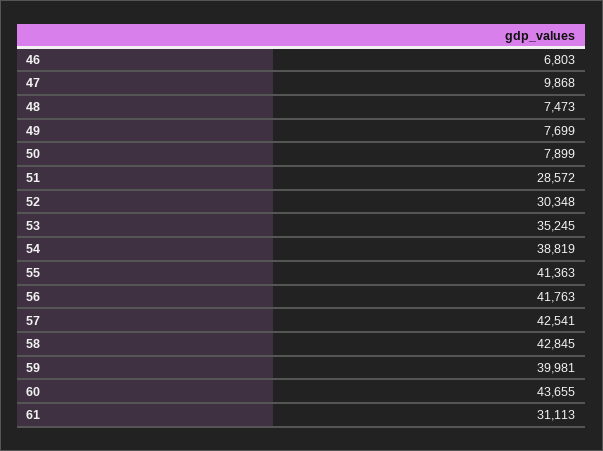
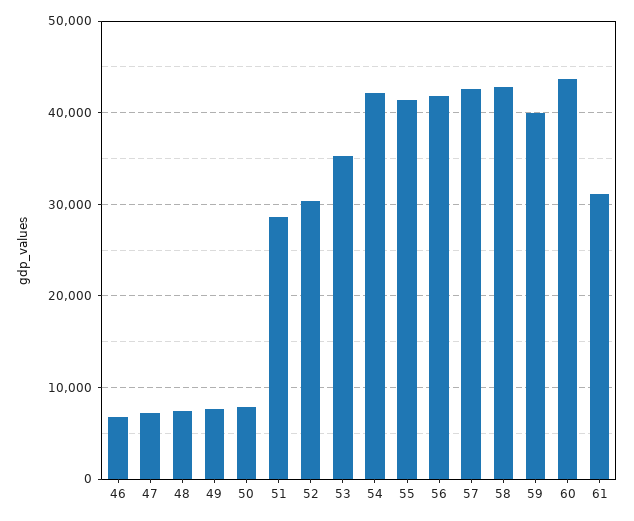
47: 9868 -> 7000
54: 38819 -> 42000

